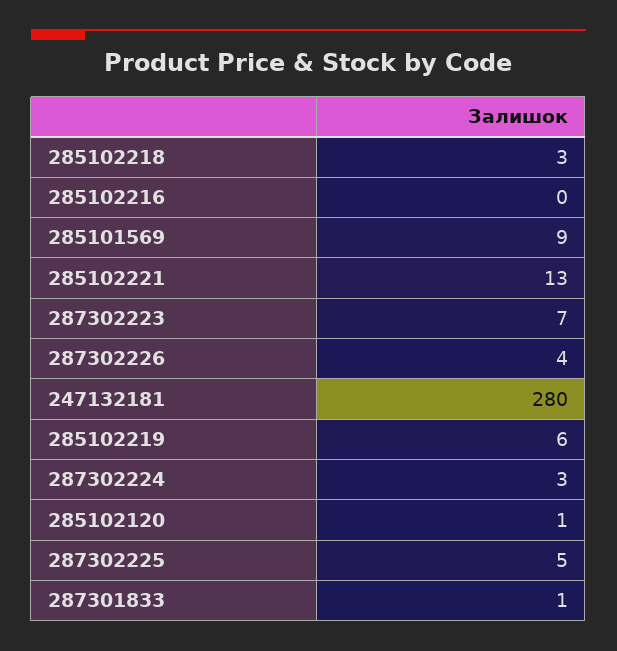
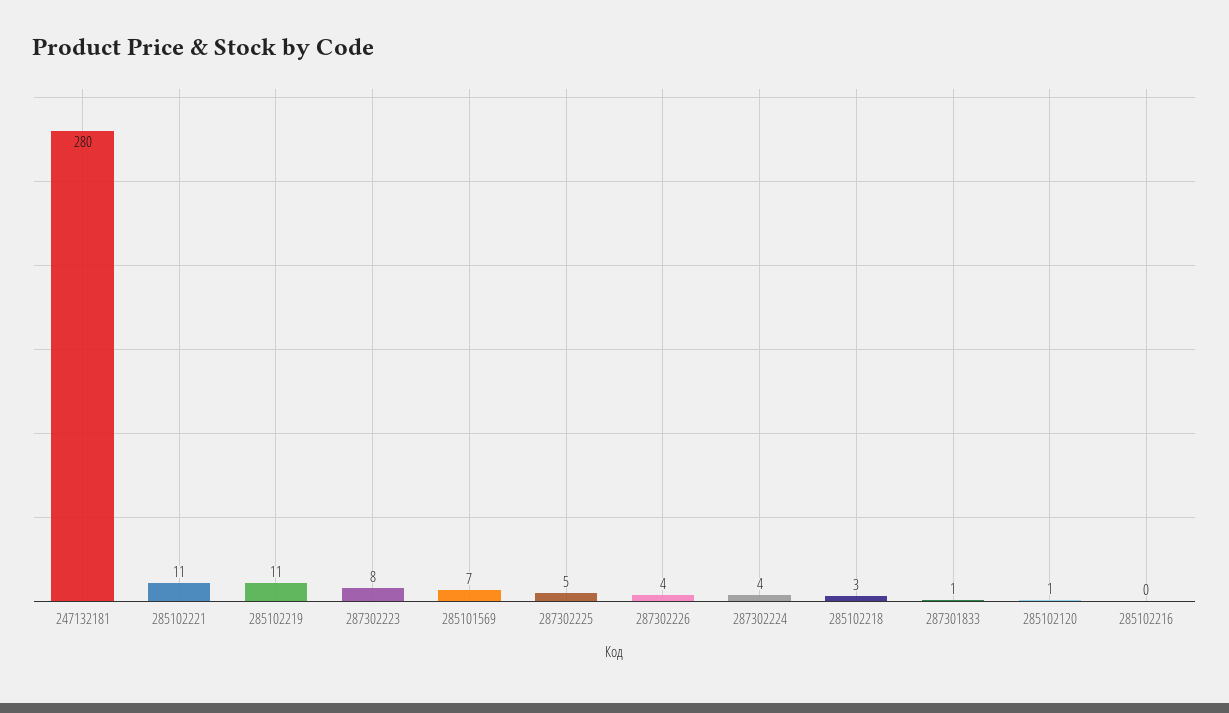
285101569: 9 -> 7
285102221: 13 -> 11
287302223: 7 -> 8
285102219: 6 -> 11
287302224: 3 -> 4

